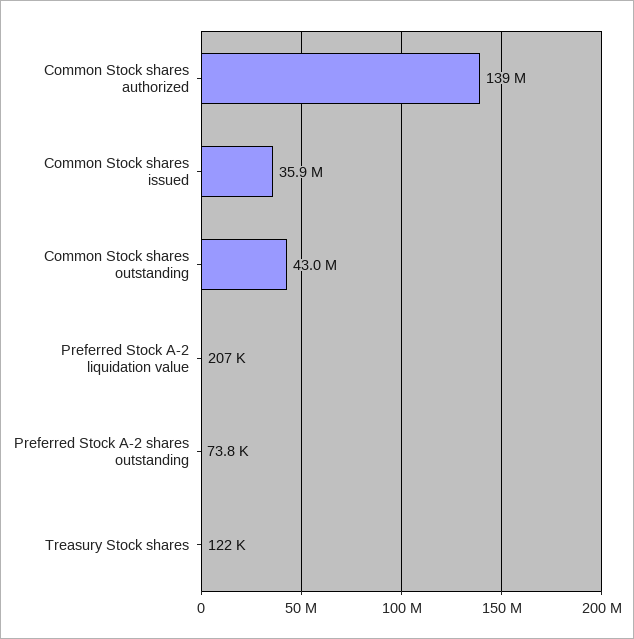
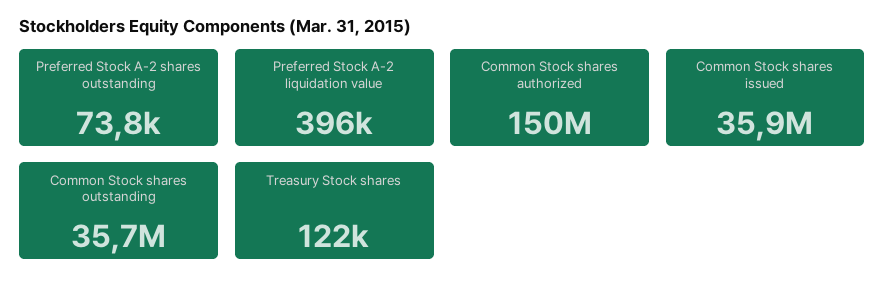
Common Stock shares authorized: 139000000 -> 150000000
Common Stock shares outstanding: 43000000 -> 35700000
Preferred Stock A-2 liquidation value: 207000 -> 396000

